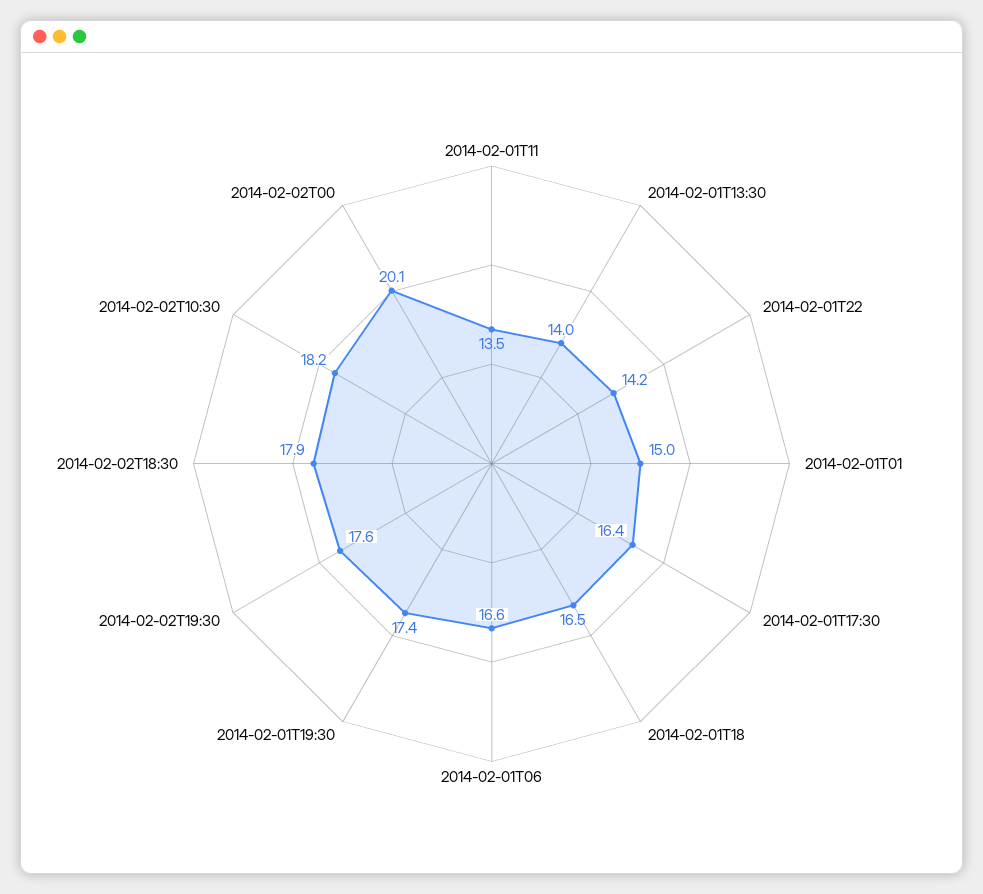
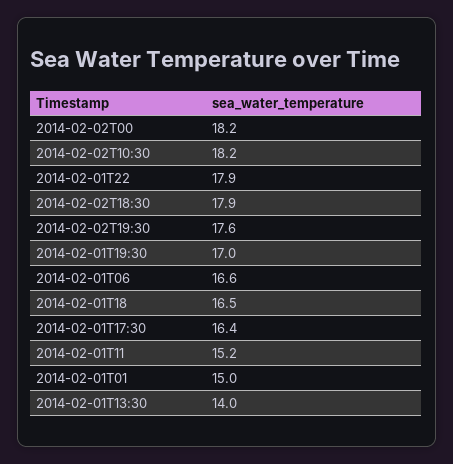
2014-02-01T11: 13.5 -> 15.2
2014-02-01T22: 14.2 -> 17.9
2014-02-01T19:30: 17.4 -> 17
2014-02-02T00: 20.1 -> 18.2

